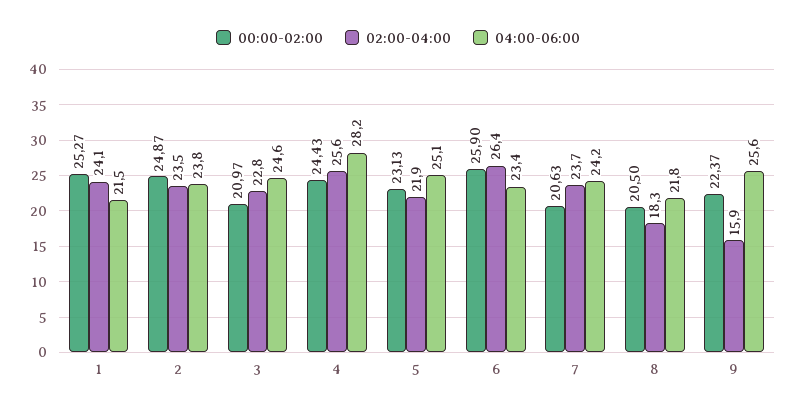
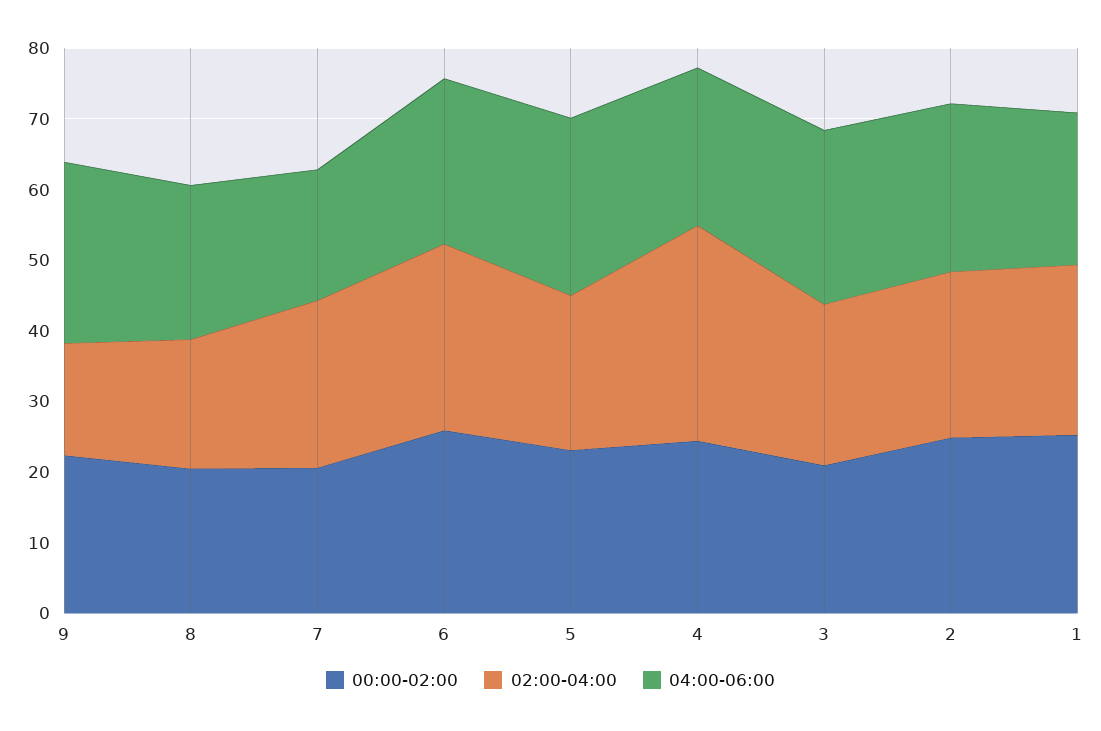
02:00-04:00, 4: 25.6 -> 30
04:00-06:00, 4: 28.2 -> 22
04:00-06:00, 7: 24.2 -> 18

